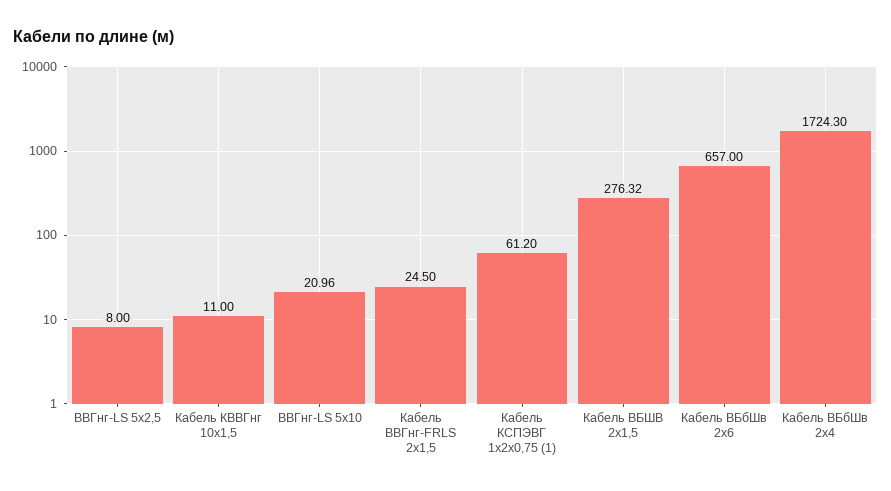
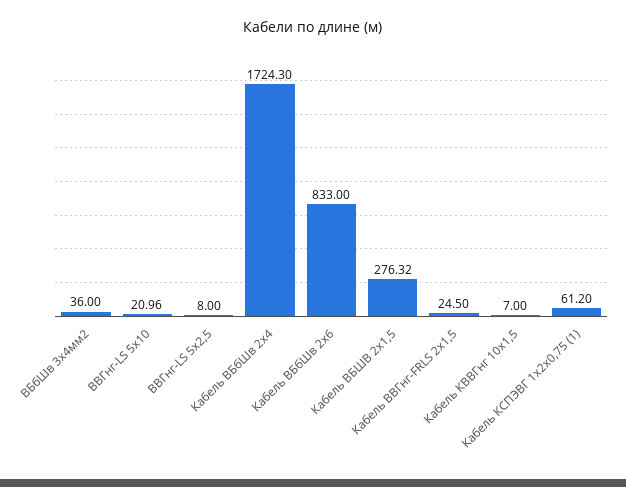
Кабель КВВГнг 10х1,5: 11 -> 7
Кабель ВБбШв 2х6: 657 -> 833
ВБбШв 3х4мм2: none -> 36

